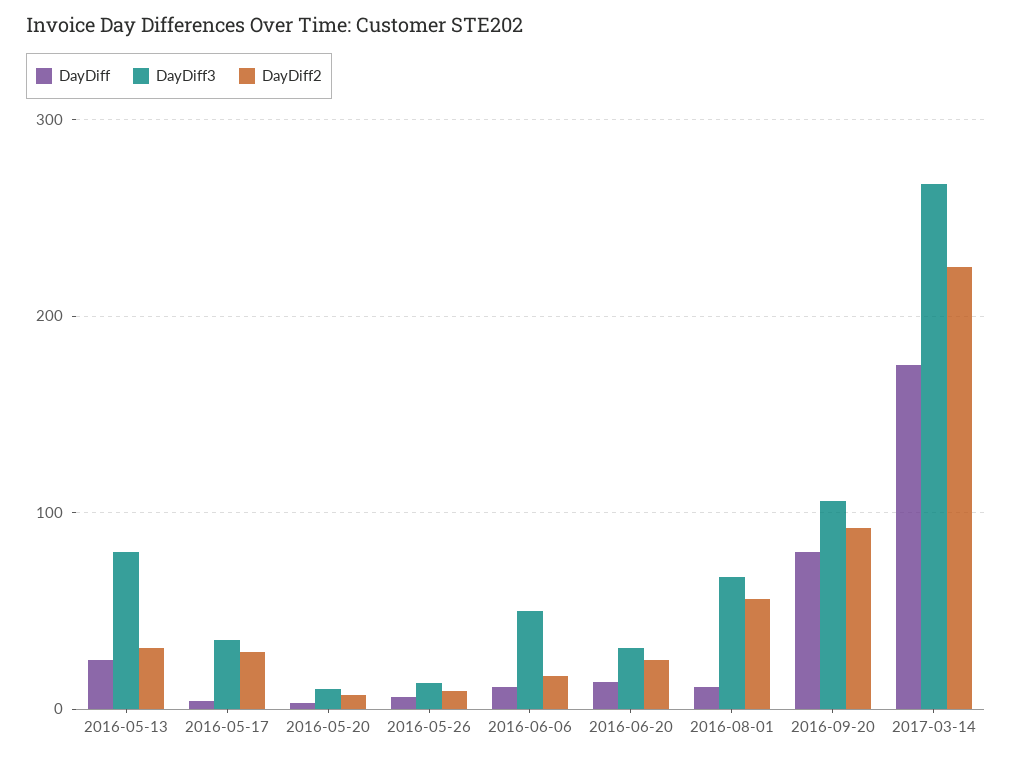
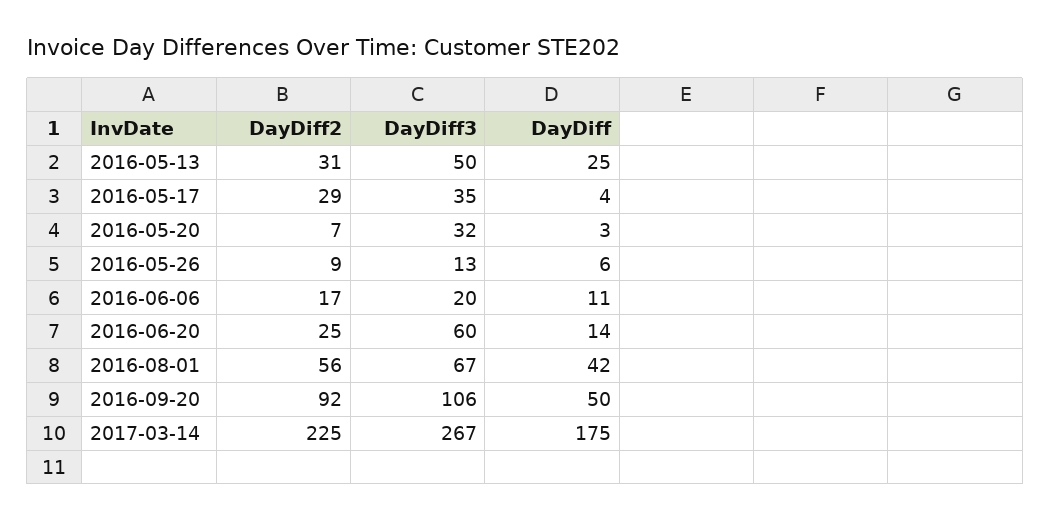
DayDiff3, 2016-05-13: 80 -> 50
DayDiff3, 2016-05-20: 10 -> 32
DayDiff3, 2016-06-06: 50 -> 20
DayDiff3, 2016-06-20: 30 -> 60
DayDiff, 2016-08-01: 10 -> 42
DayDiff, 2016-09-20: 80 -> 50

